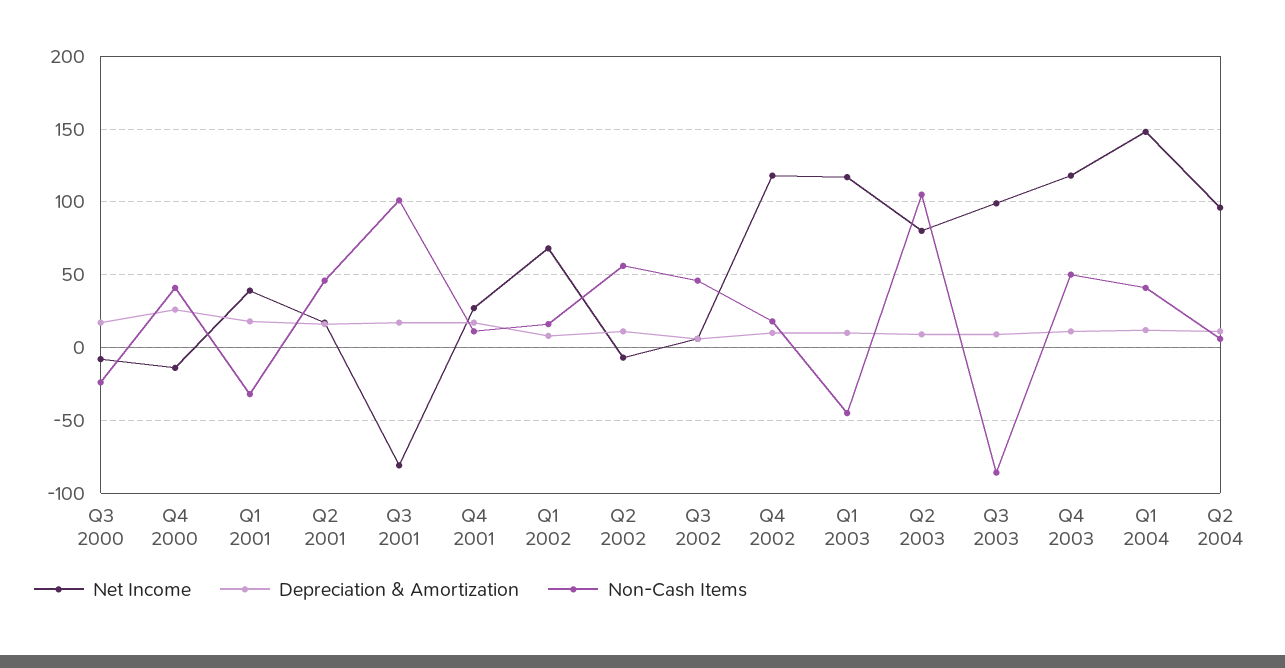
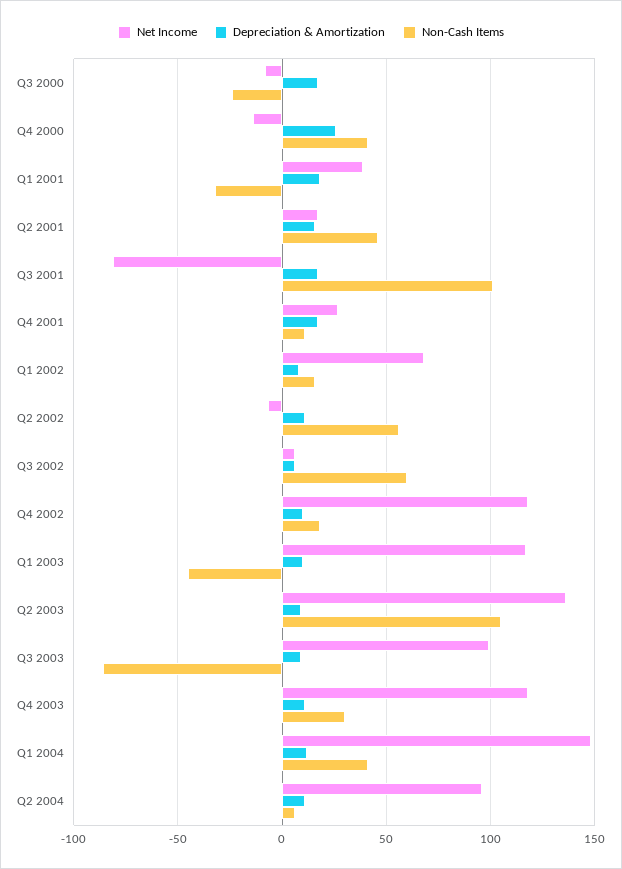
Non-Cash Items, Q3 2002: 45 -> 60
Net Income, Q2 2003: 80 -> 135
Non-Cash Items, Q4 2003: 50 -> 30

